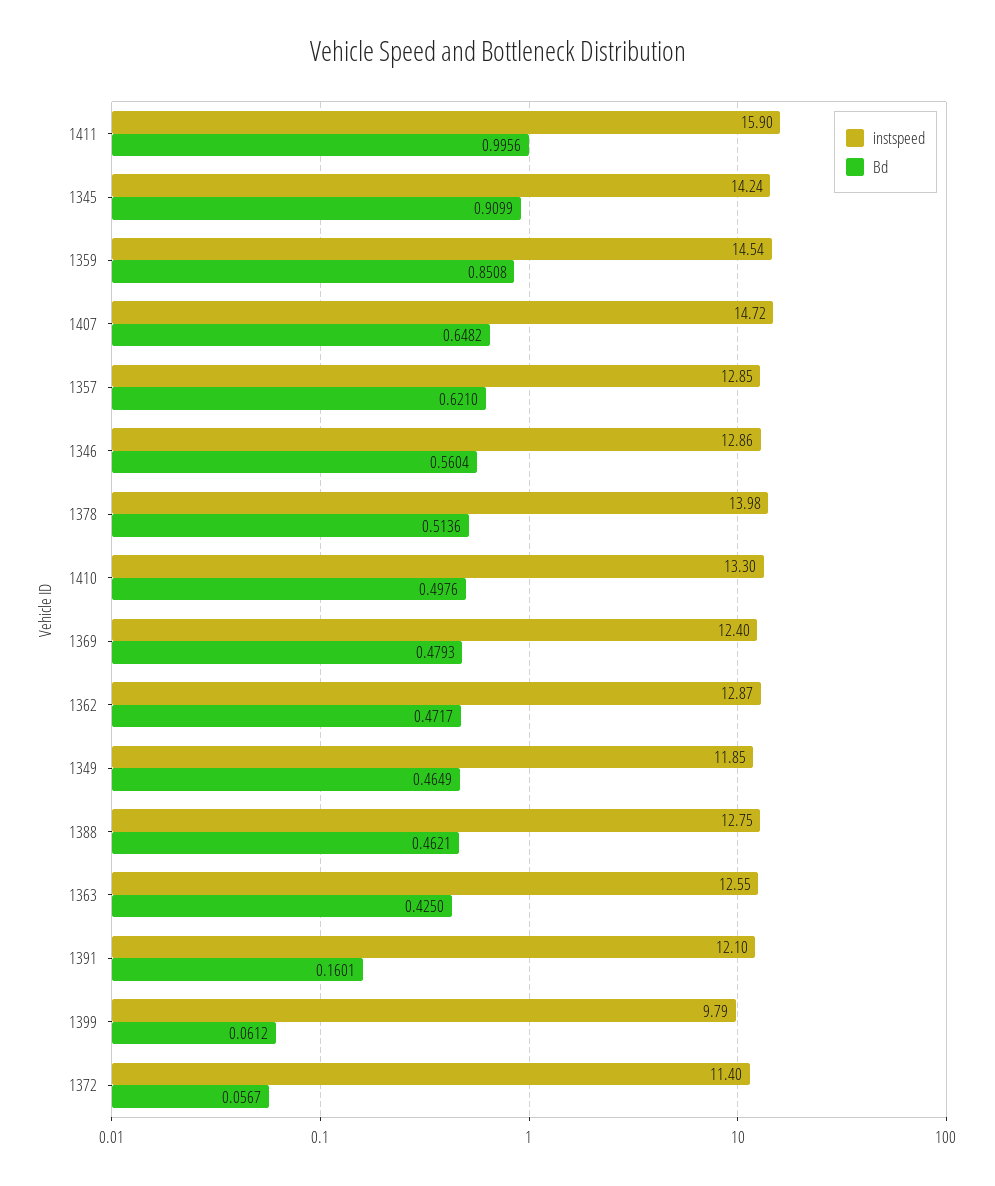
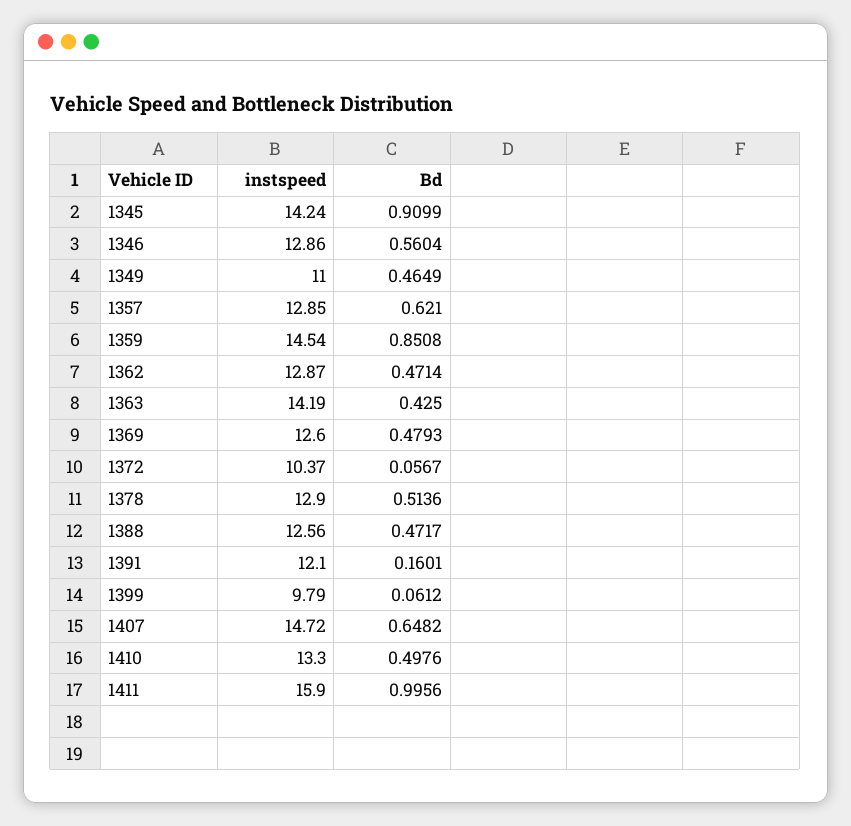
instspeed, 1378: 13.98 -> 12.9
instspeed, 1369: 12.4 -> 12.6
Bd, 1362: 0.4717 -> 0.4714
instspeed, 1349: 11.85 -> 11
instspeed, 1388: 12.75 -> 12.56
Bd, 1388: 0.4621 -> 0.4717
instspeed, 1363: 12.55 -> 14.19
instspeed, 1372: 11.4 -> 10.37

